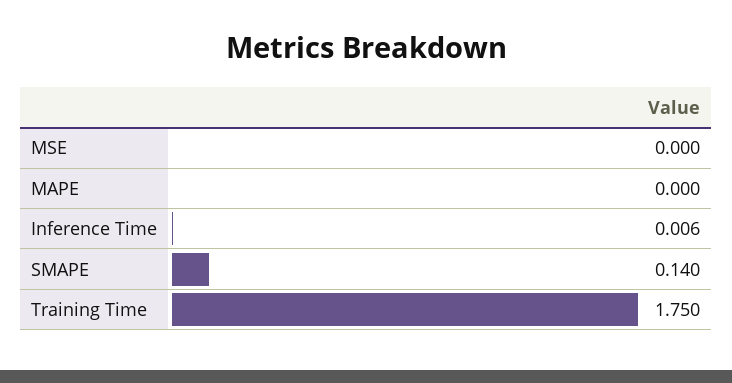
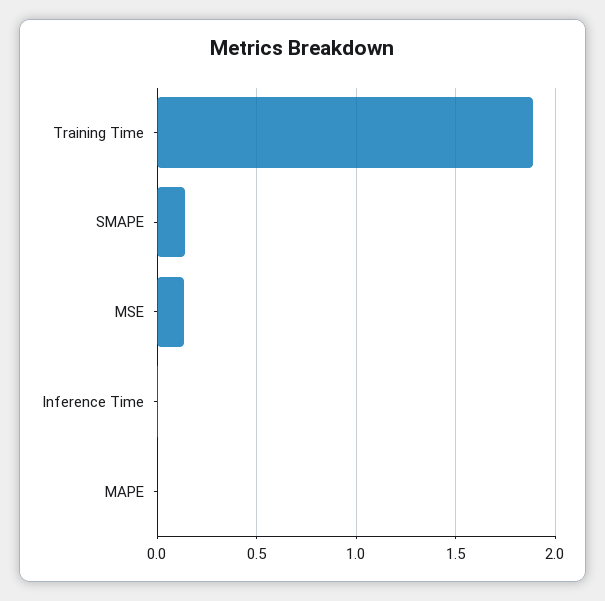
MSE: 0 -> 0.15
Training Time: 1.75 -> 1.9

